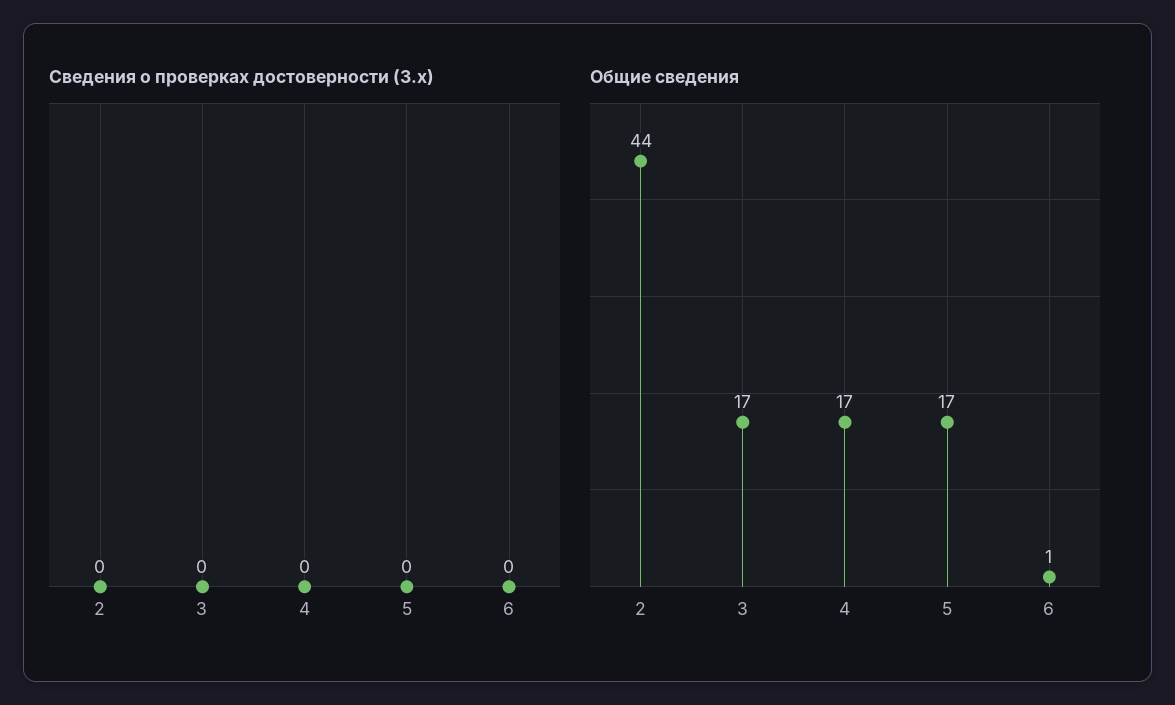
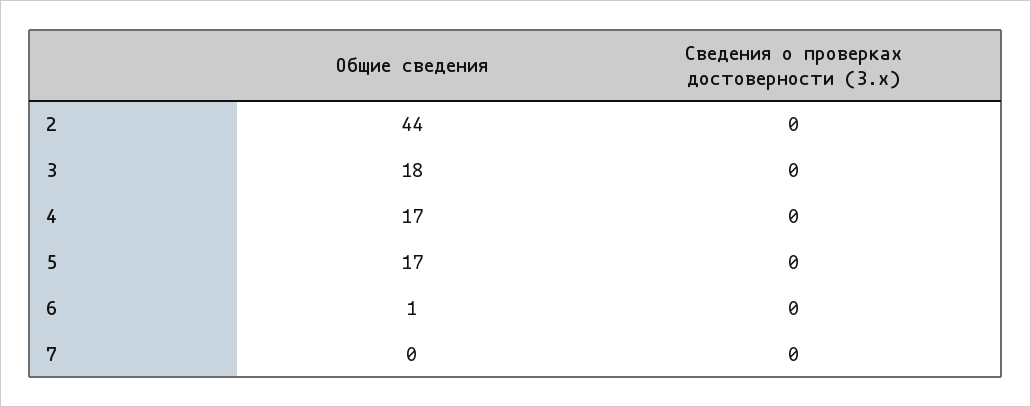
Общие сведения, 3: 17 -> 18
Общие сведения, 7: none -> 0
Сведения о проверках достоверности (3.x), 7: none -> 0

